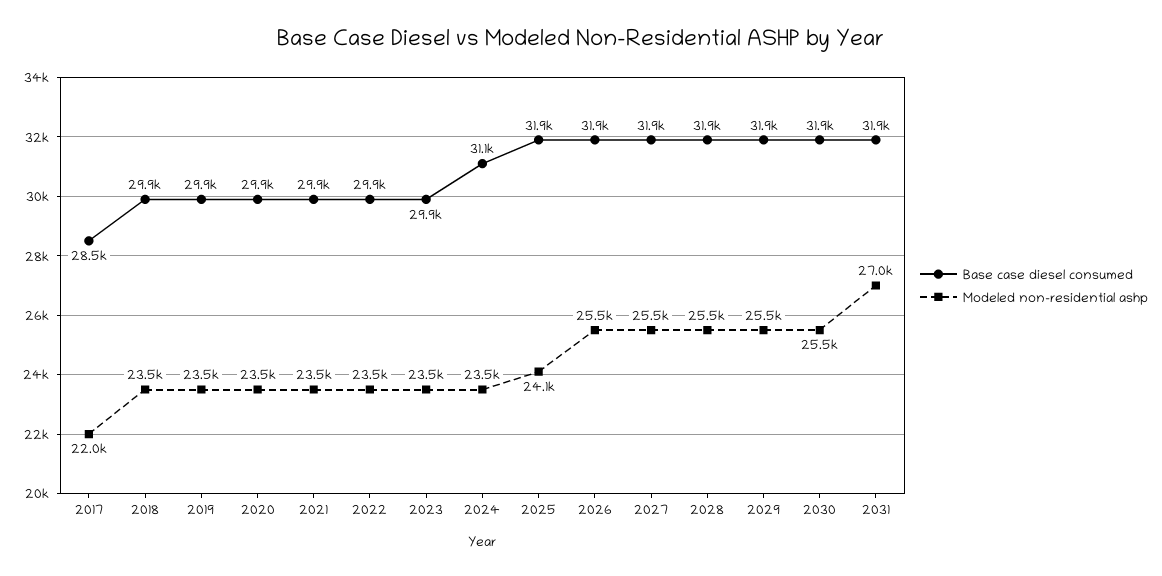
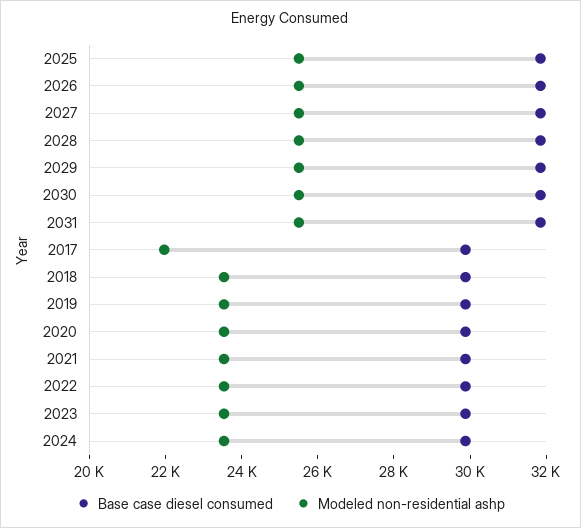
Base case diesel consumed, 2017: 28500 -> 30000
Base case diesel consumed, 2024: 31100 -> 30000
Modeled non-residential ashp, 2025: 24100 -> 25500
Modeled non-residential ashp, 2031: 27000 -> 25500

